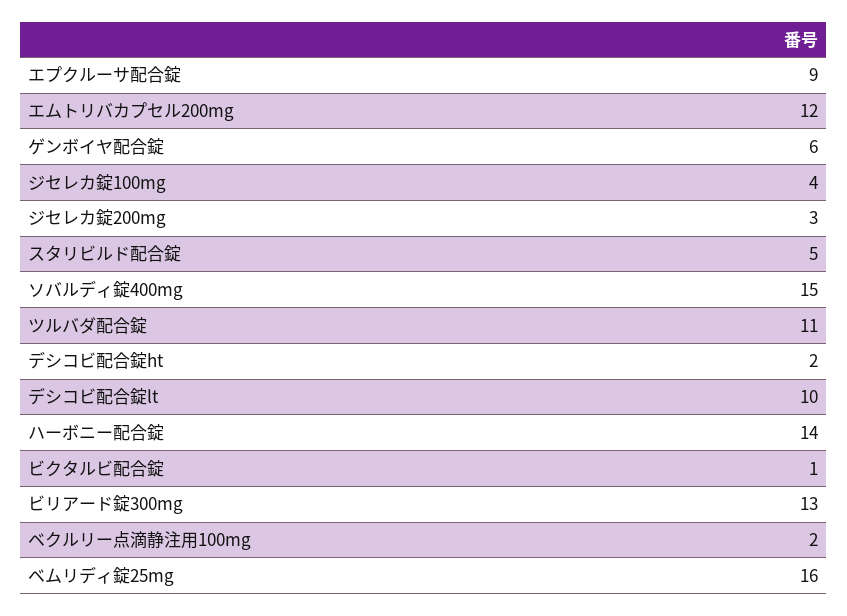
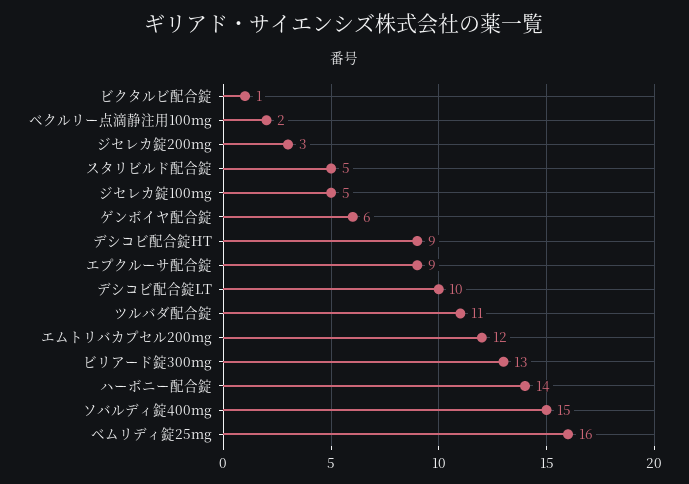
ジセレカ錠100mg: 4 -> 5
デシコビ配合錠ht: 2 -> 9

